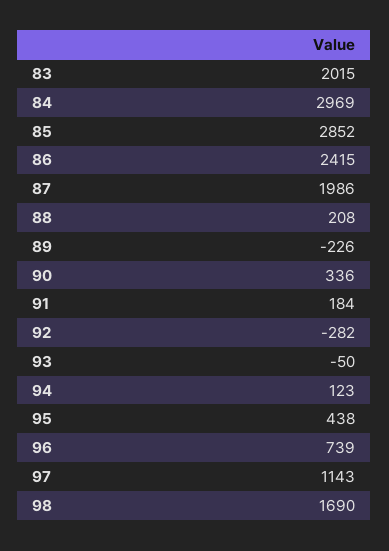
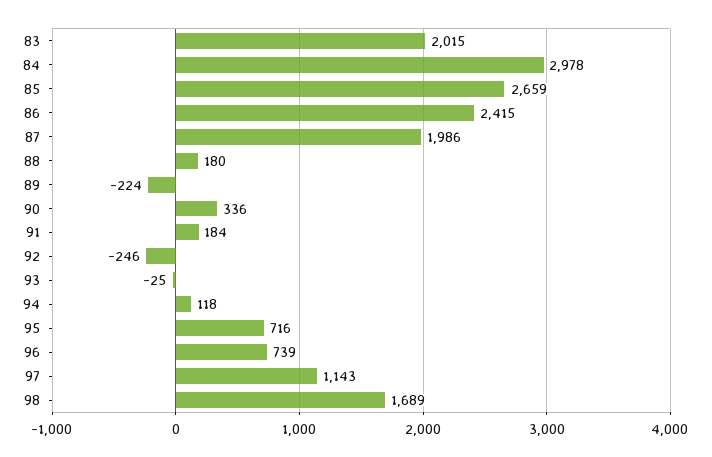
84: 2969 -> 2978
85: 2852 -> 2659
88: 208 -> 180
89: -226 -> -224
92: -282 -> -246
93: -50 -> -25
94: 123 -> 118
95: 438 -> 716
98: 1690 -> 1689

